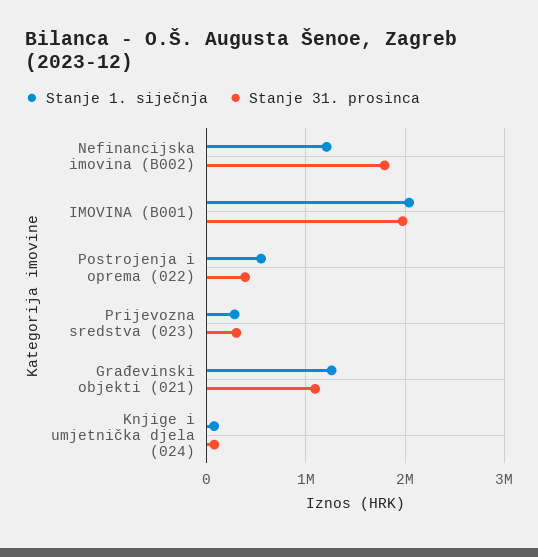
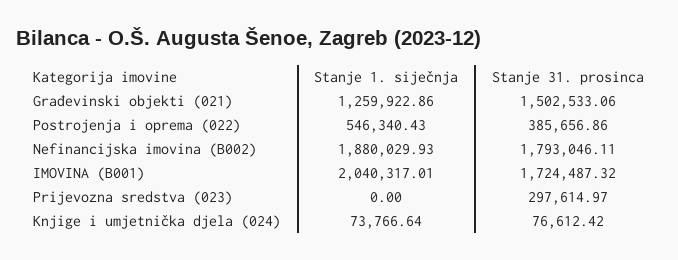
Stanje 1. siječnja, Nefinancijska imovina (B002): 1200000 -> 1880029.93
Stanje 31. prosinca, IMOVINA (B001): 2000000 -> 1724487.32
Stanje 1. siječnja, Prijevozna sredstva (023): 300000 -> 0
Stanje 31. prosinca, Građevinski objekti (021): 1100000 -> 1502533.06

